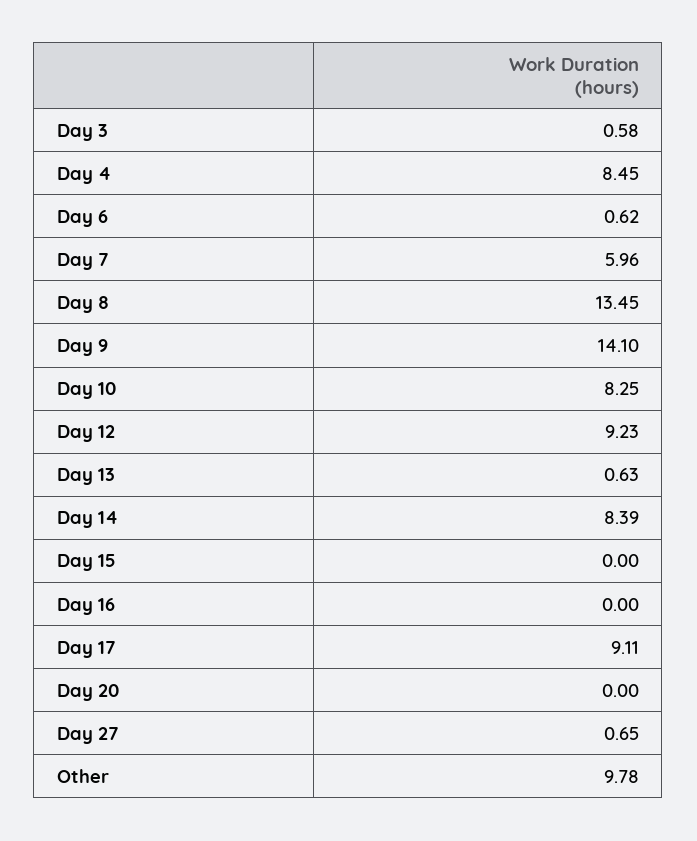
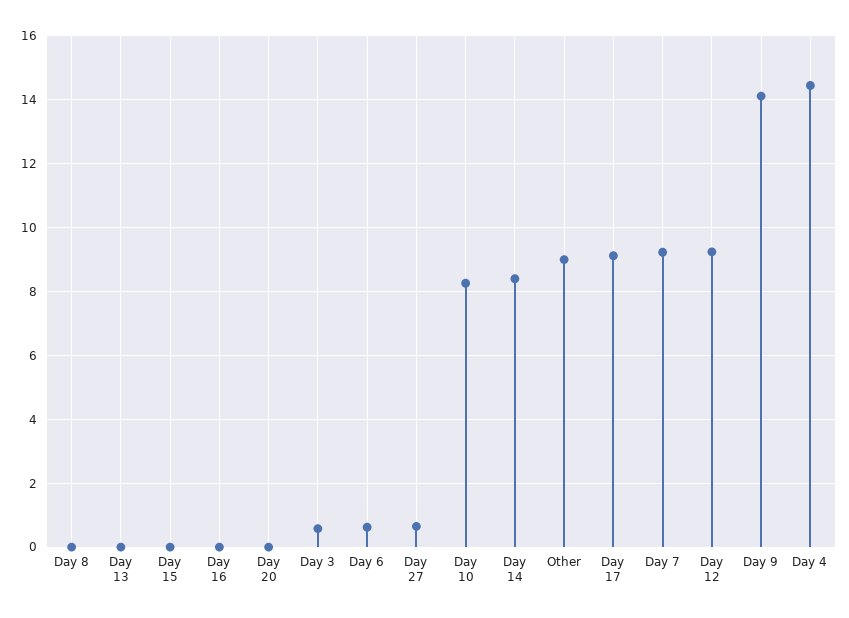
Day 4: 8.45 -> 14.4
Day 7: 5.96 -> 9.2
Day 8: 13.45 -> 0
Day 13: 0.63 -> 0
Other: 9.78 -> 9

